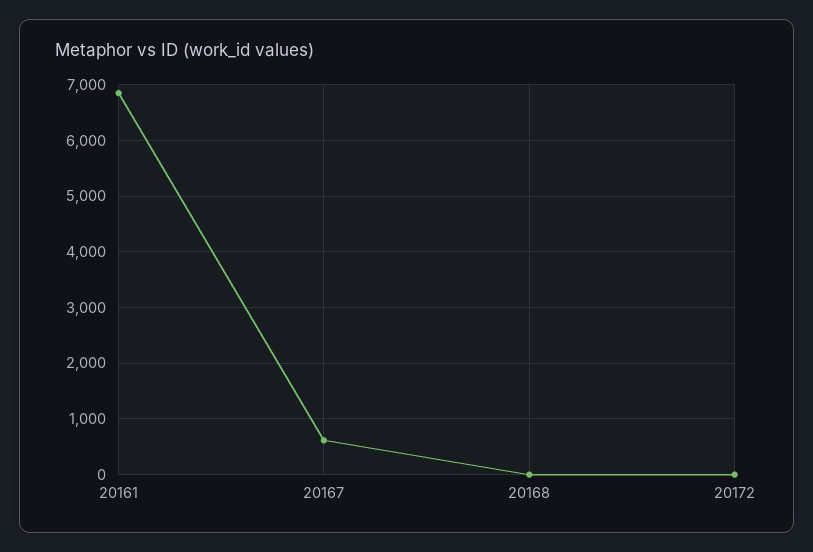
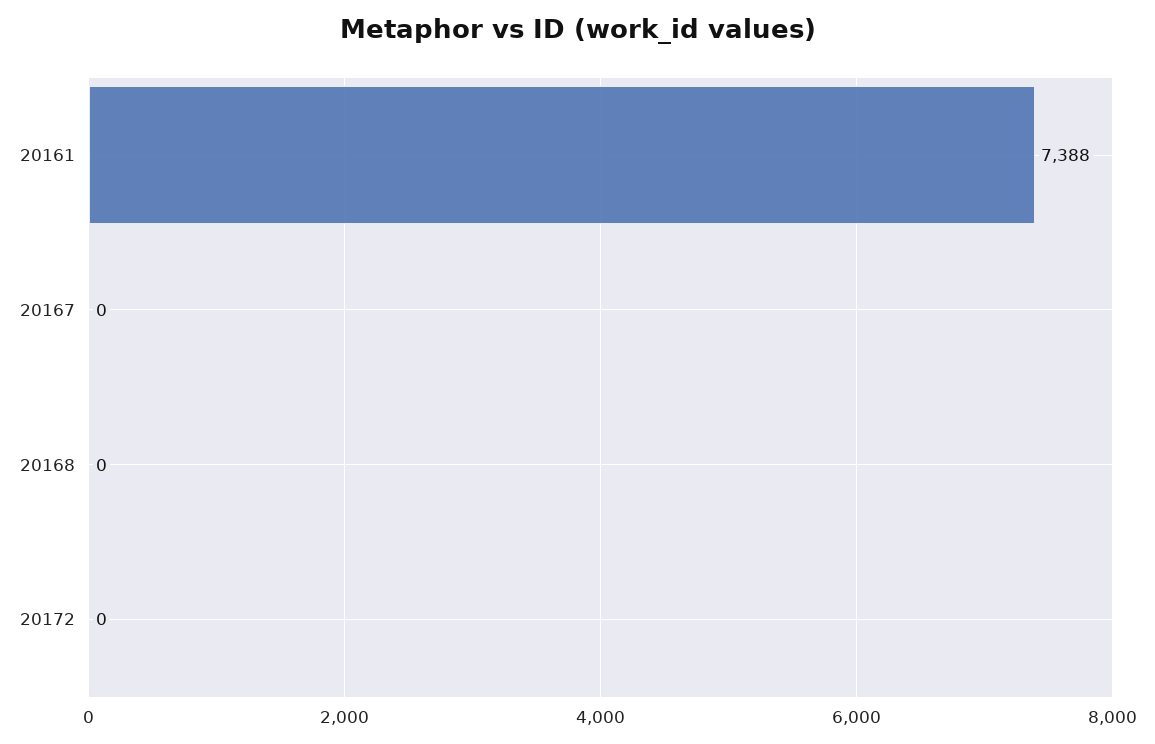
20161: 6800 -> 7388
20167: 600 -> 0

